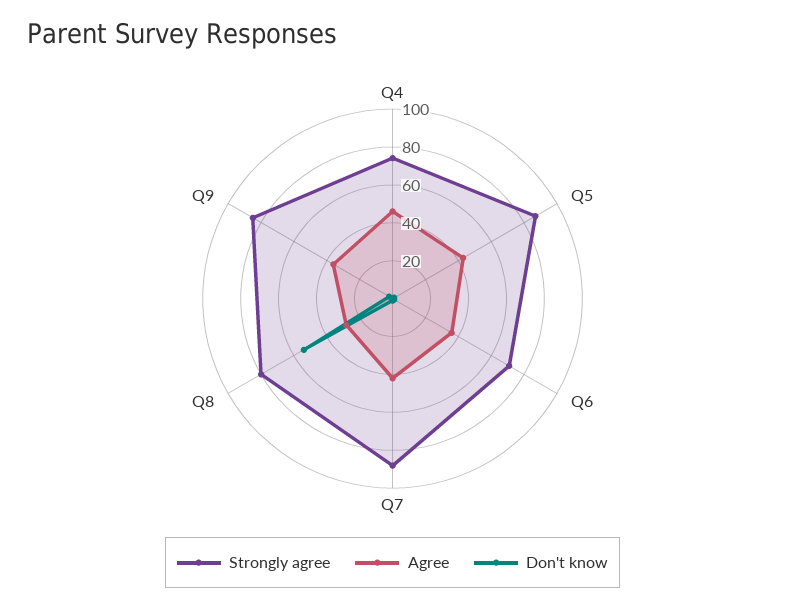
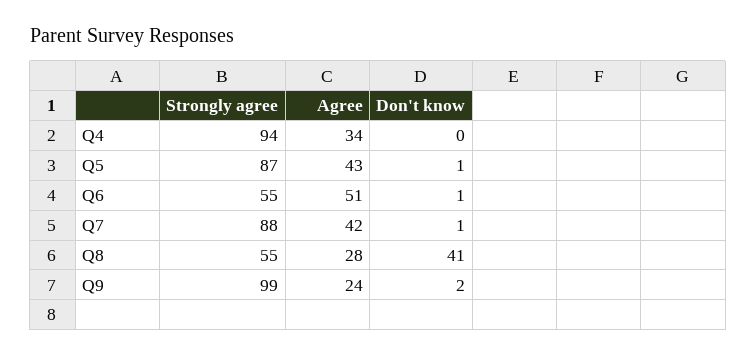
Strongly agree, Q4: 75 -> 94
Agree, Q4: 45 -> 34
Strongly agree, Q6: 70 -> 55
Agree, Q6: 35 -> 51
Strongly agree, Q8: 80 -> 55
Don't know, Q8: 55 -> 41
Strongly agree, Q9: 85 -> 99
Agree, Q9: 35 -> 24

